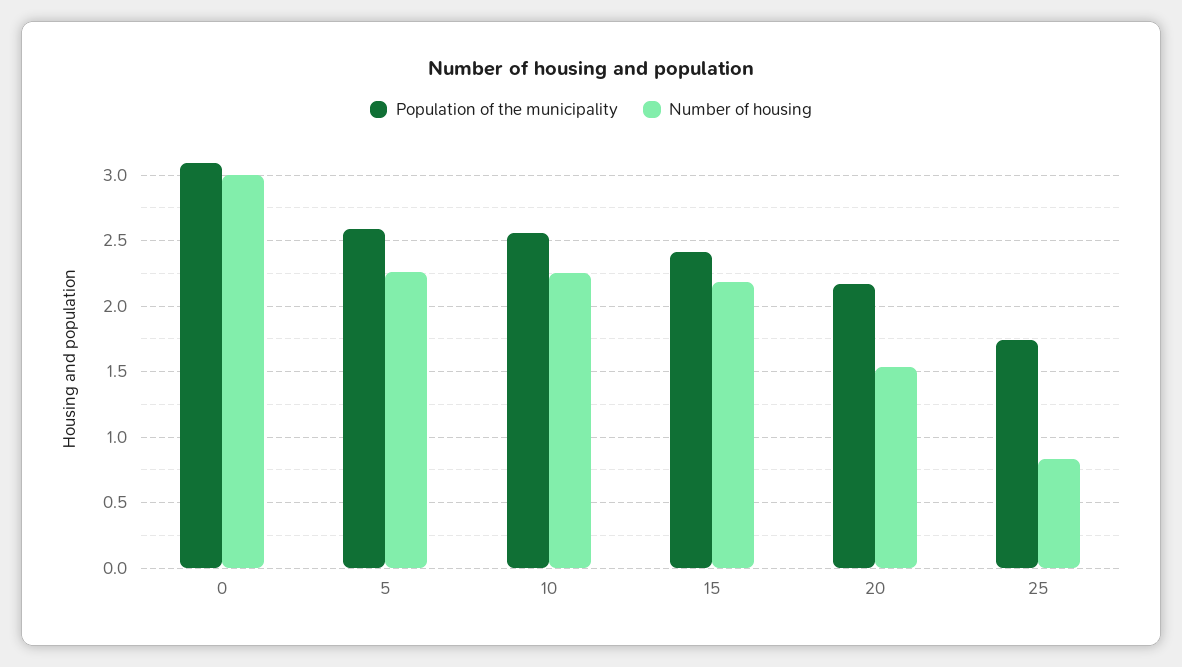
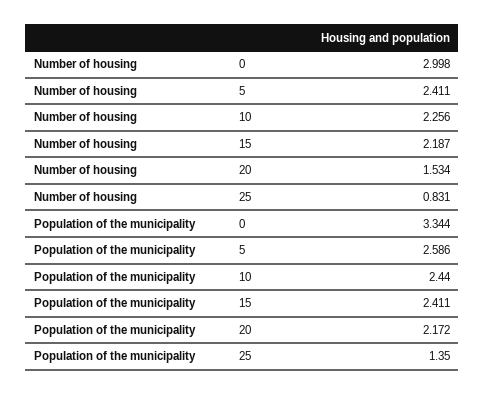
Population of the municipality, 0: 3.1 -> 3.344
Number of housing, 5: 2.25 -> 2.411
Population of the municipality, 10: 2.55 -> 2.44
Population of the municipality, 25: 1.75 -> 1.35

